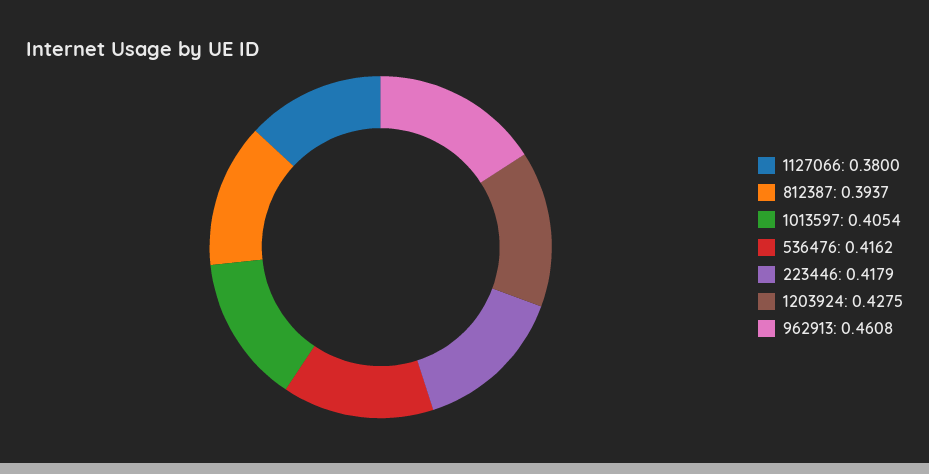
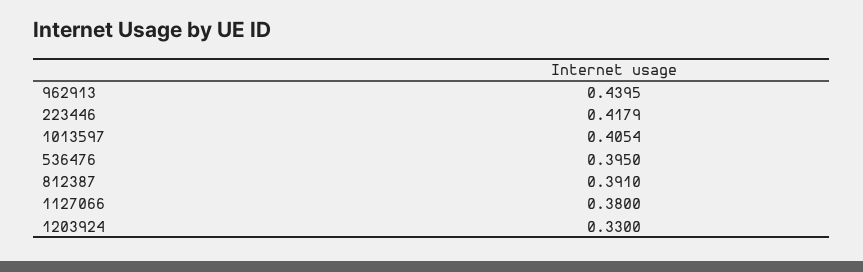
812387: 0.3937 -> 0.391
536476: 0.4162 -> 0.395
1203924: 0.4275 -> 0.33
962913: 0.4608 -> 0.4395

